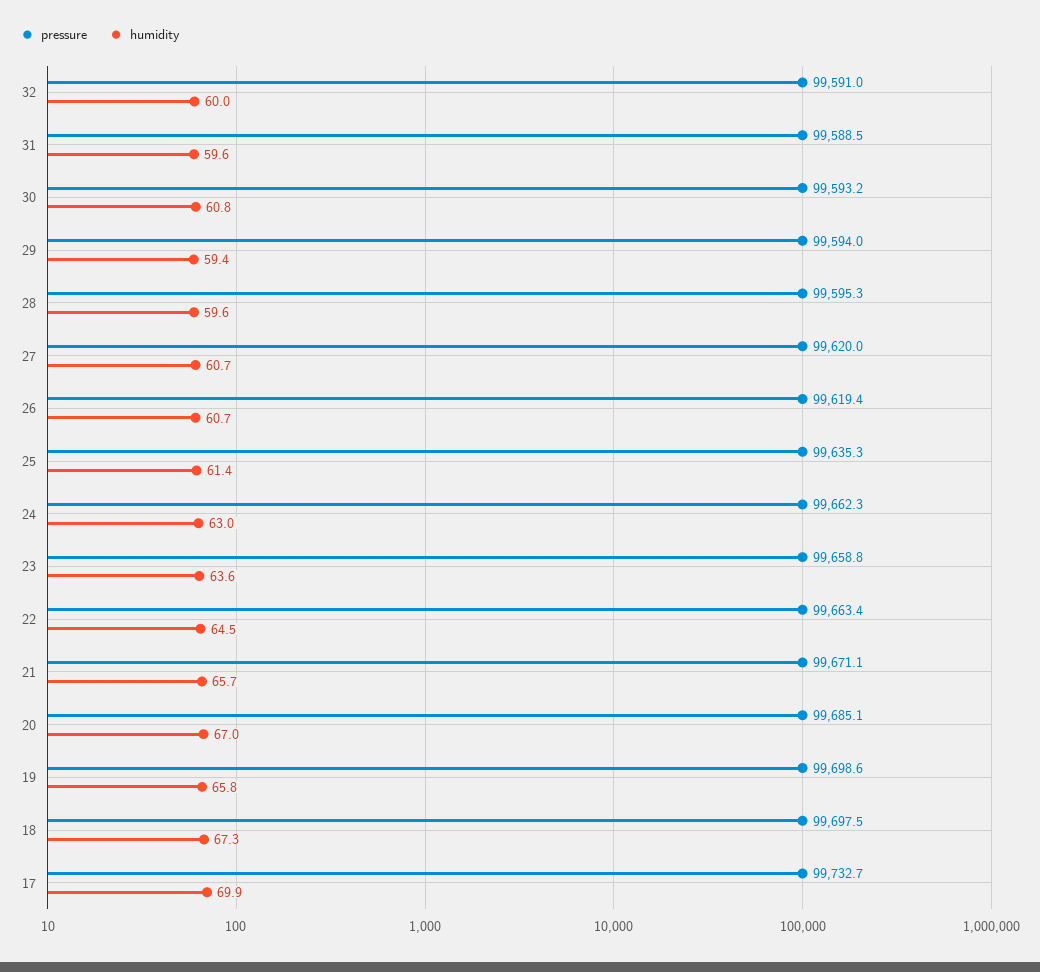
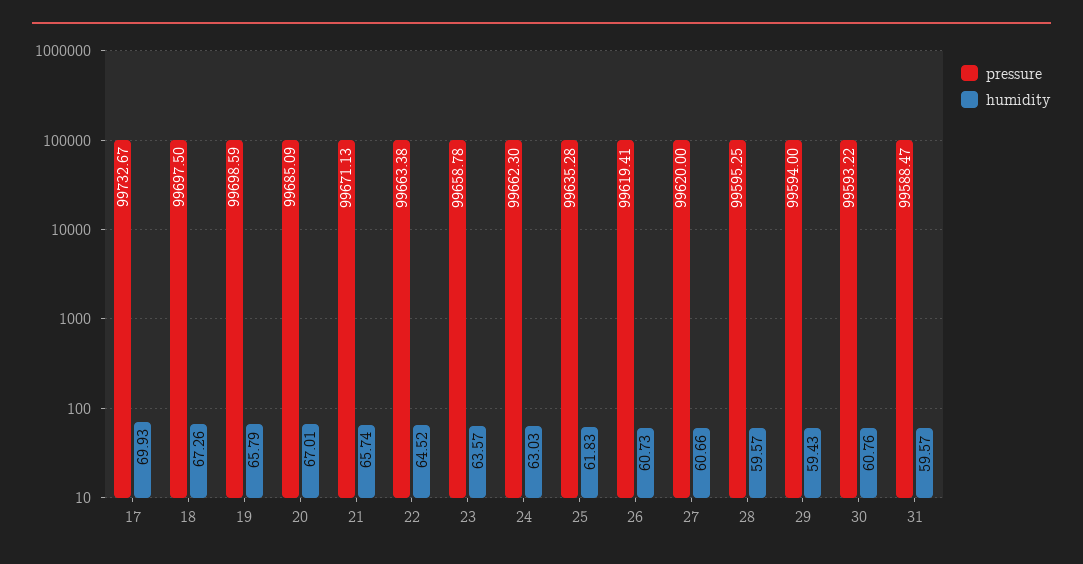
pressure, 32: 99591 -> none
humidity, 32: 60 -> none
humidity, 25: 61.4 -> 61.83

